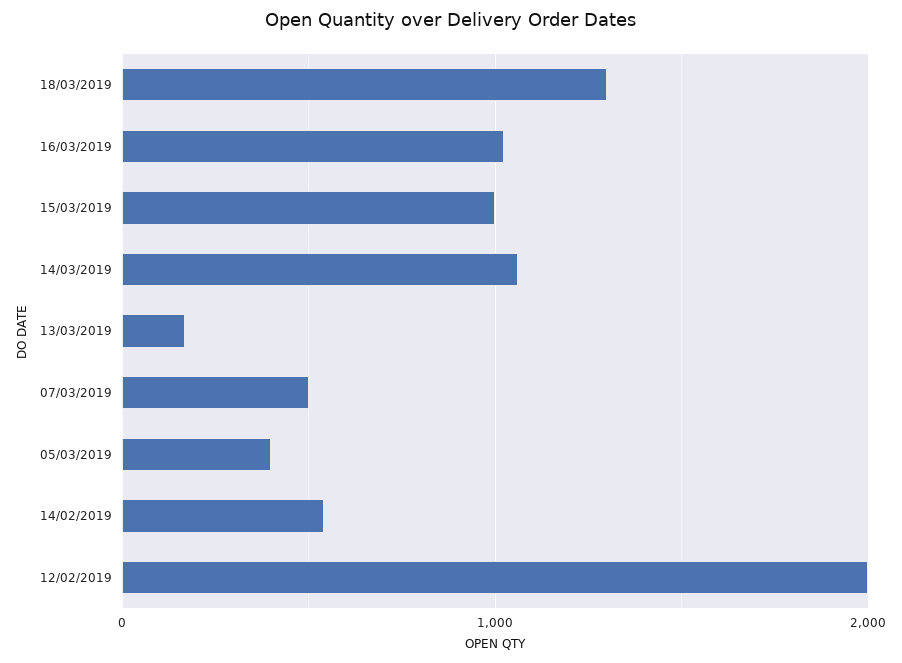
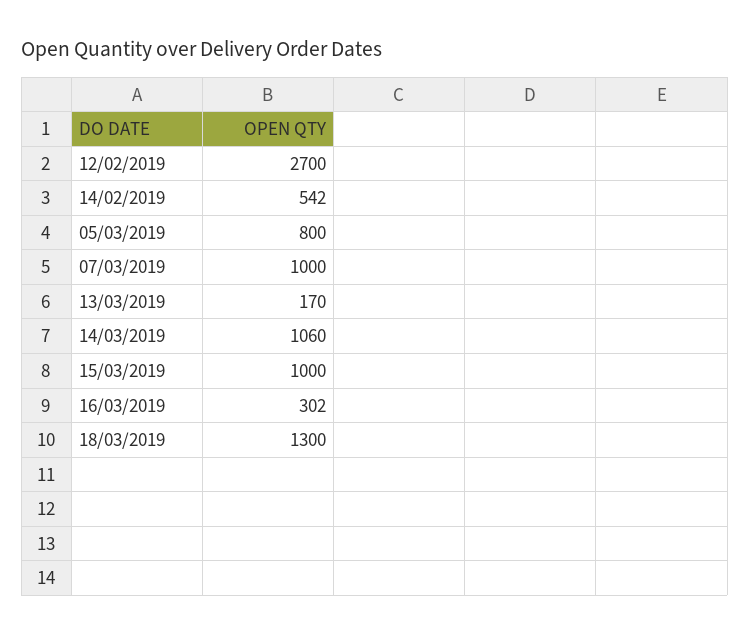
16/03/2019: 1000 -> 302
07/03/2019: 500 -> 1000
05/03/2019: 400 -> 800
12/02/2019: 2000 -> 2700

